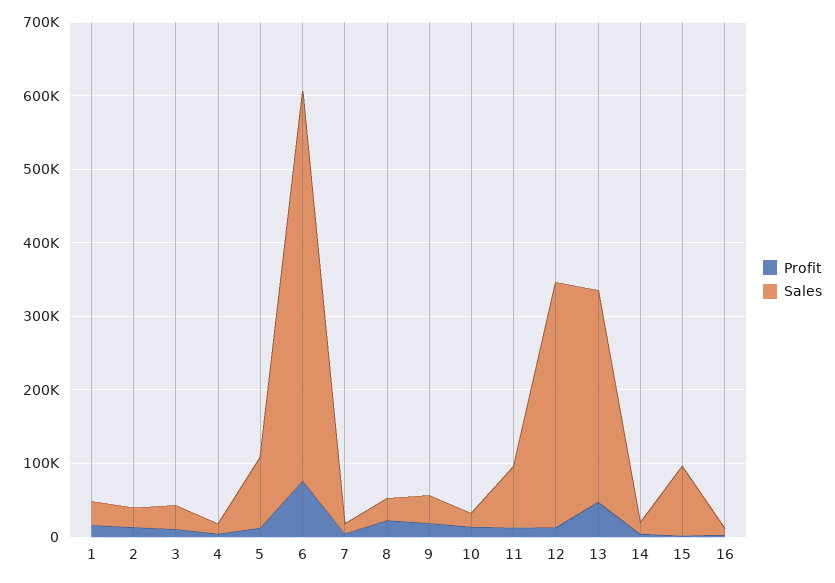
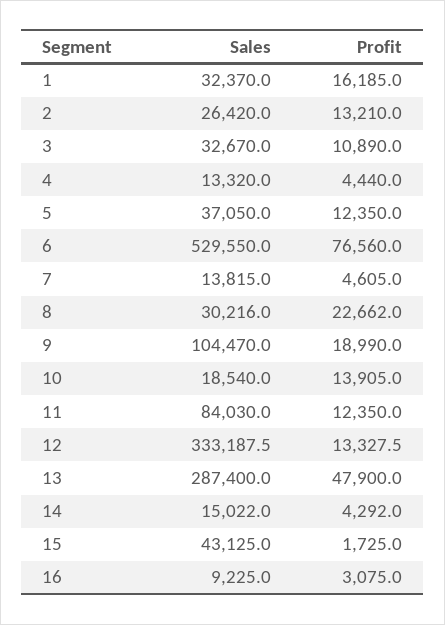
Sales, 5: 100000 -> 37050
Sales, 9: 40000 -> 104470
Sales, 15: 100000 -> 43125

